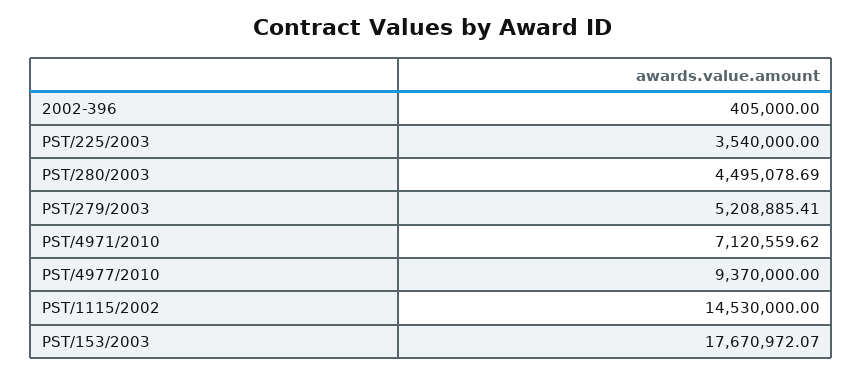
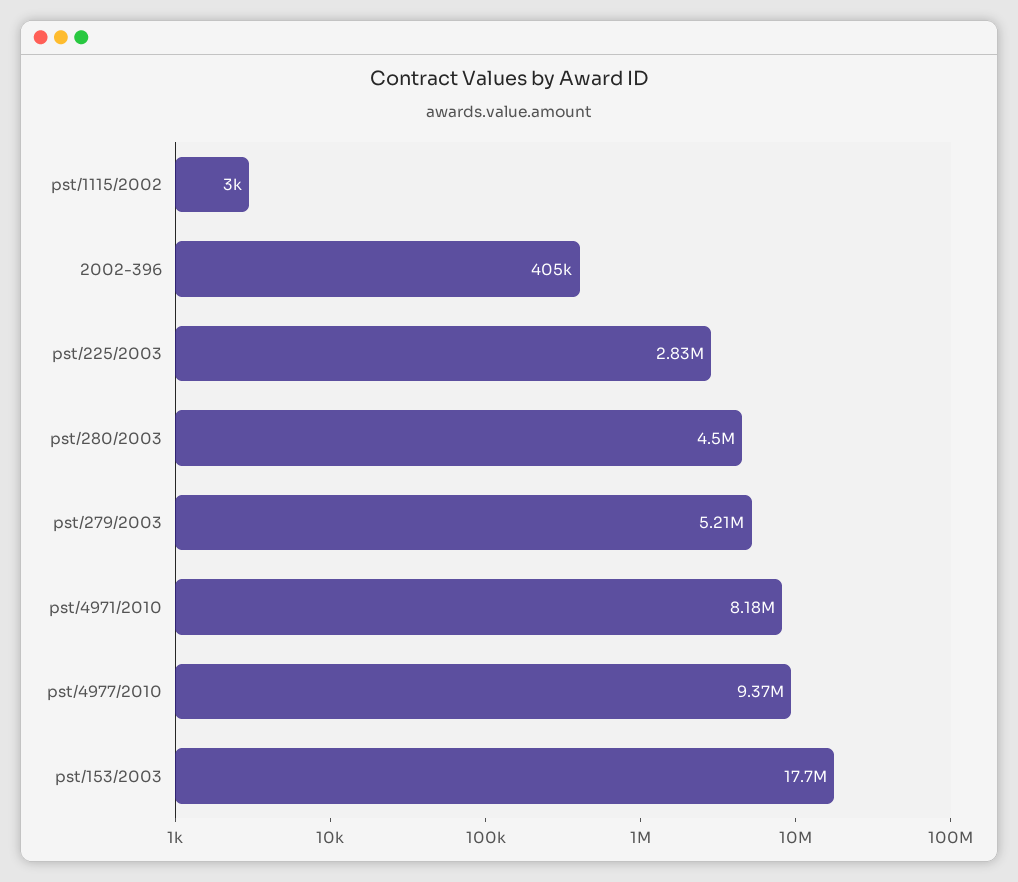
PST/225/2003: 3540000 -> 2830000
PST/4971/2010: 7120559.62 -> 8180000
PST/1115/2002: 14530000 -> 3000

